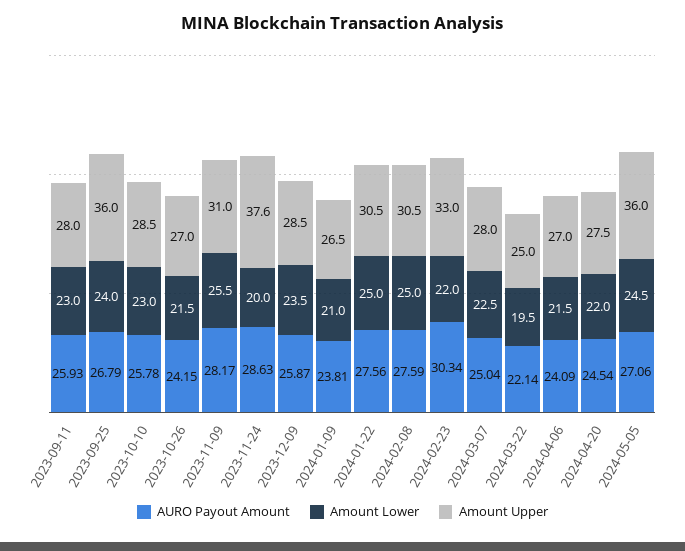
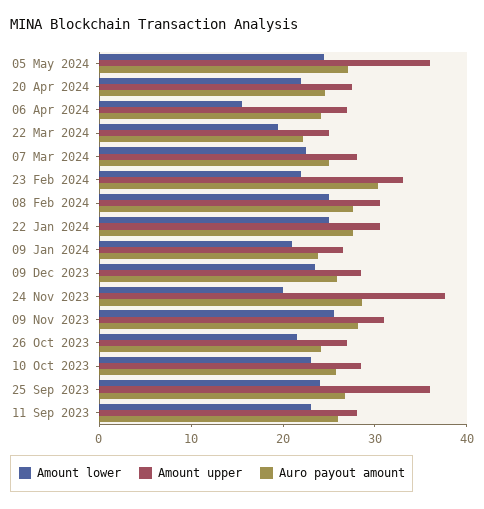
Amount Lower, 2024-04-06: 21.5 -> 16

